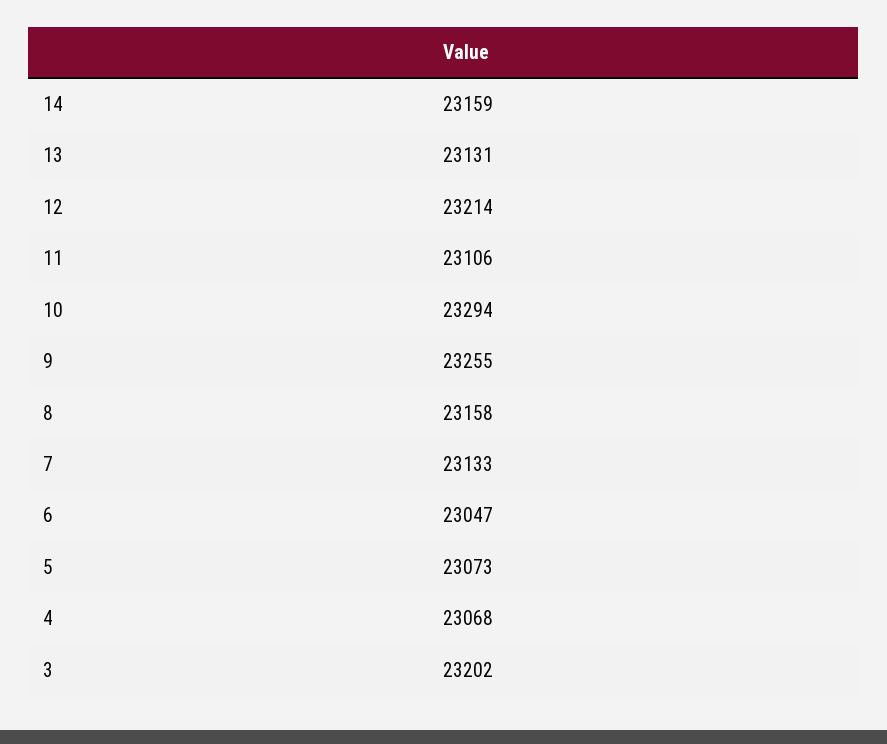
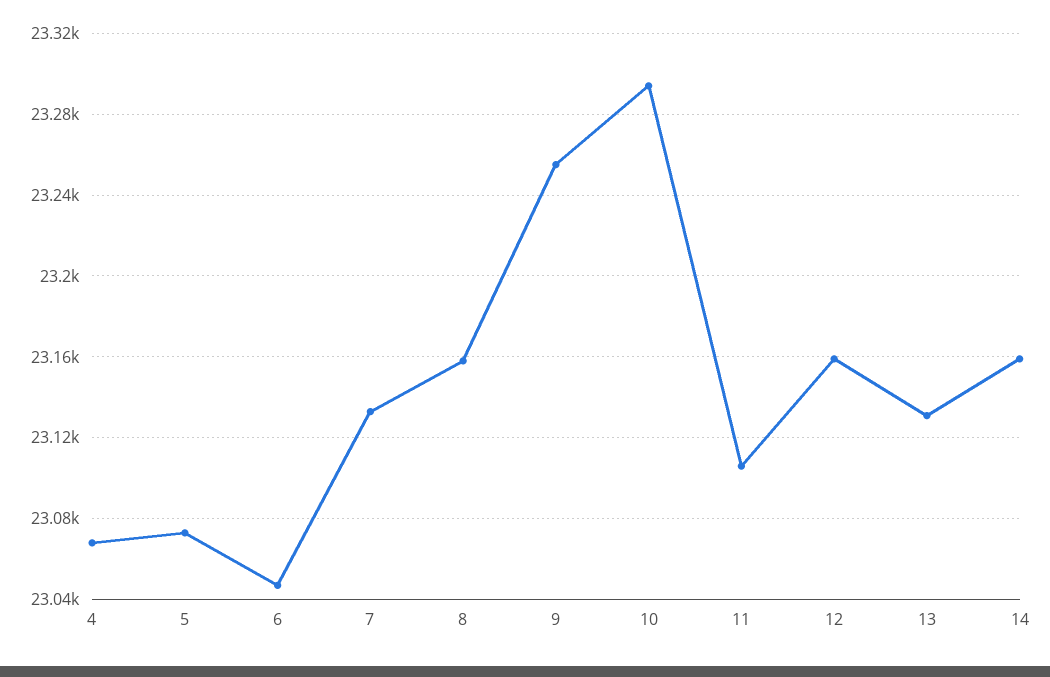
12: 23214 -> 23160
3: 23202 -> none

